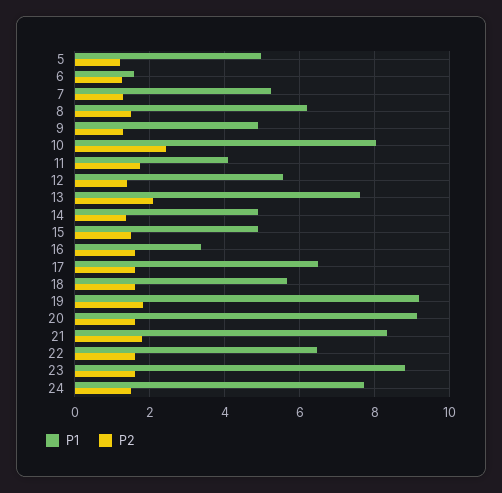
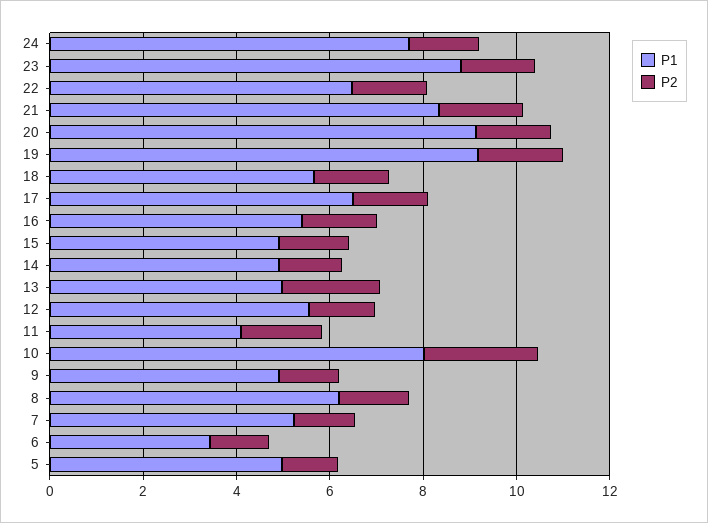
P1, 6: 1.6 -> 3.5
P1, 13: 7.6 -> 5
P1, 16: 3.4 -> 5.5

